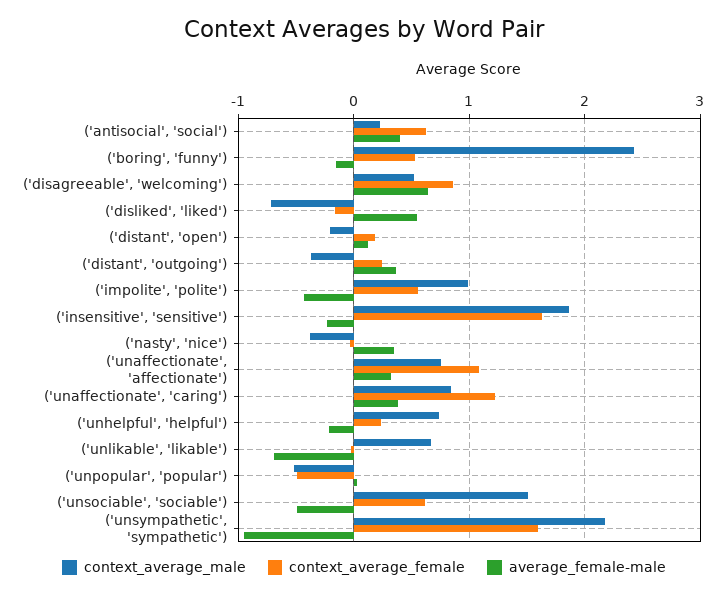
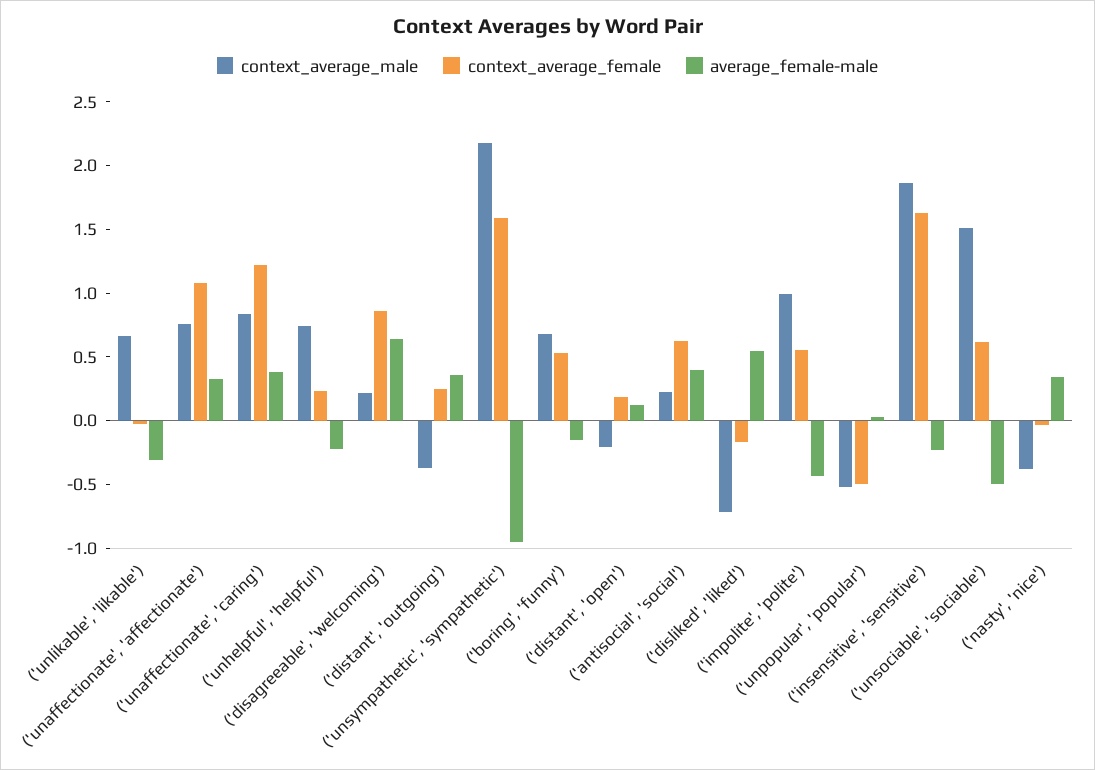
context_average_male, ('boring', 'funny'): 2.4 -> 0.7
context_average_male, ('disagreeable', 'welcoming'): 0.5 -> 0.2
average_female-male, ('unlikable', 'likable'): -0.7 -> -0.3

